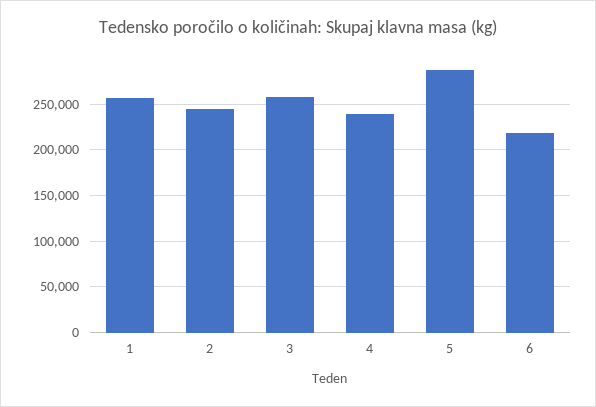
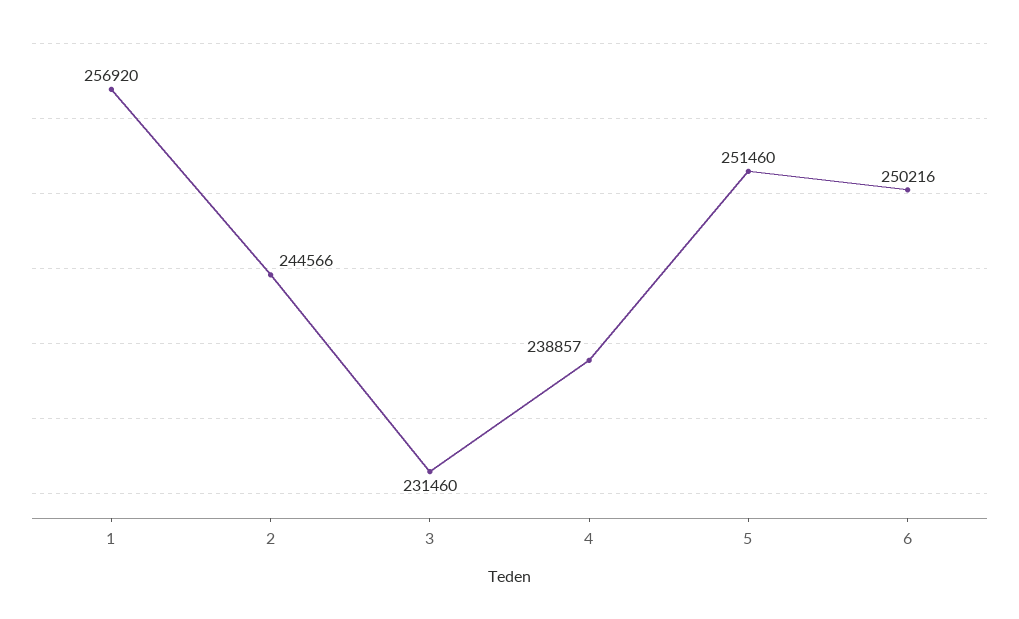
3: 260000 -> 231460
5: 290000 -> 251460
6: 220000 -> 250216

